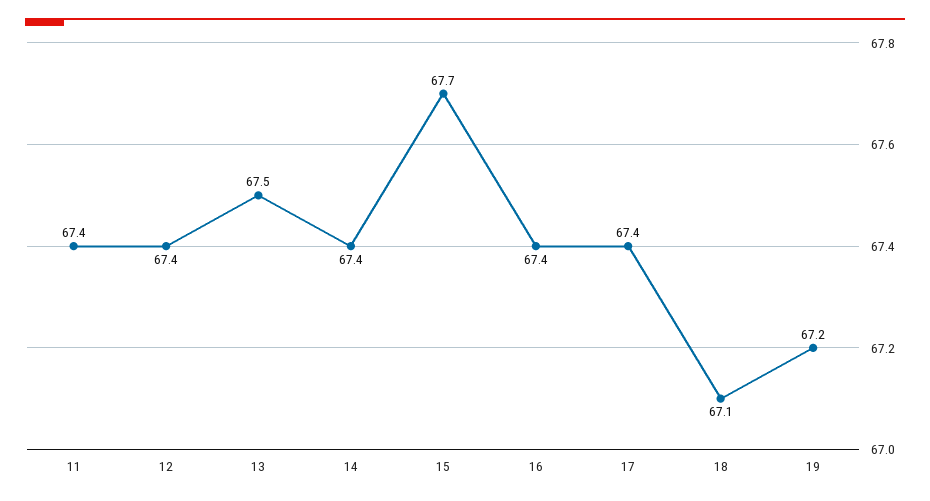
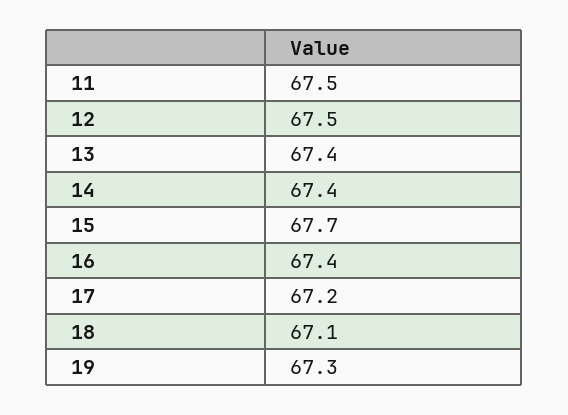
11: 67.4 -> 67.5
12: 67.4 -> 67.5
13: 67.5 -> 67.4
17: 67.4 -> 67.2
19: 67.2 -> 67.3

